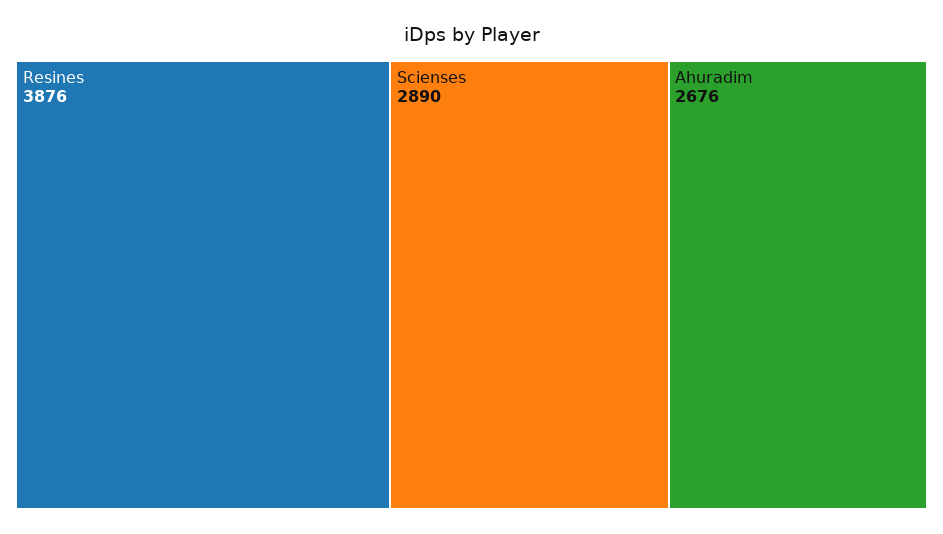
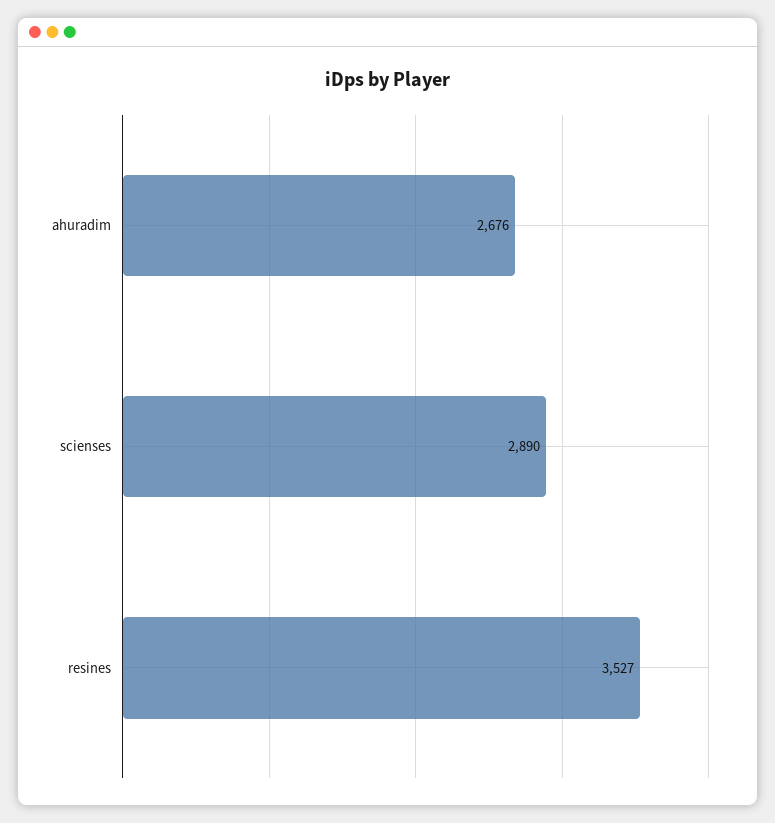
Resines: 3876 -> 3527

